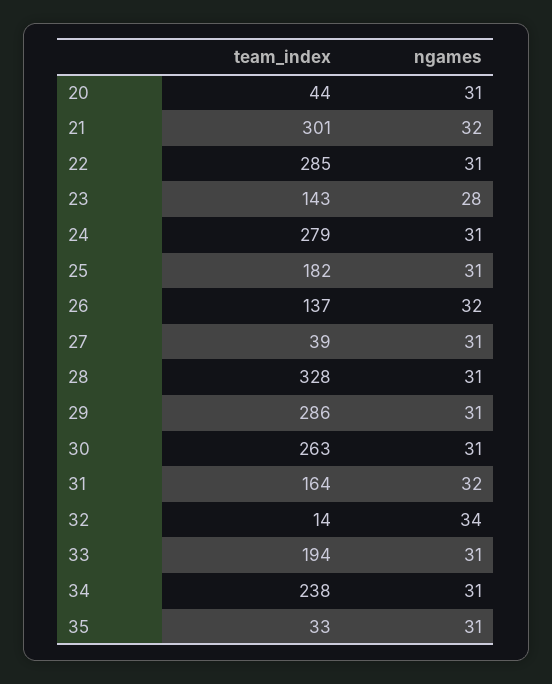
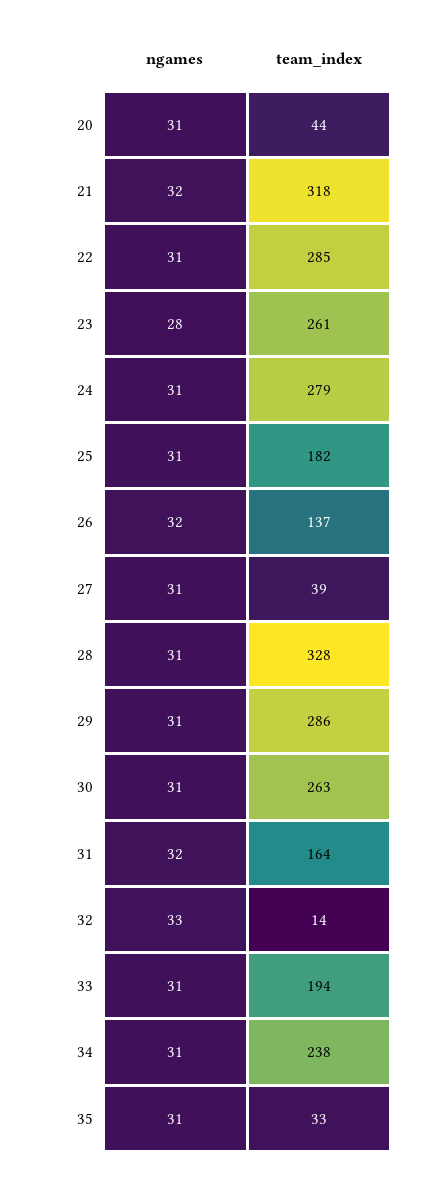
team_index, 21: 301 -> 318
team_index, 23: 143 -> 261
ngames, 32: 34 -> 33

